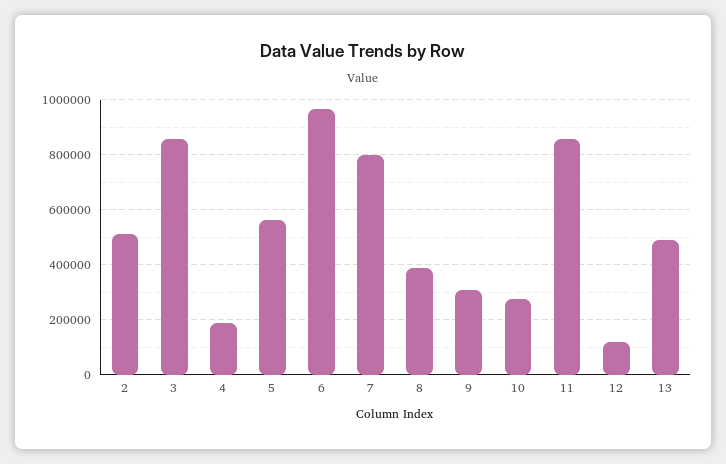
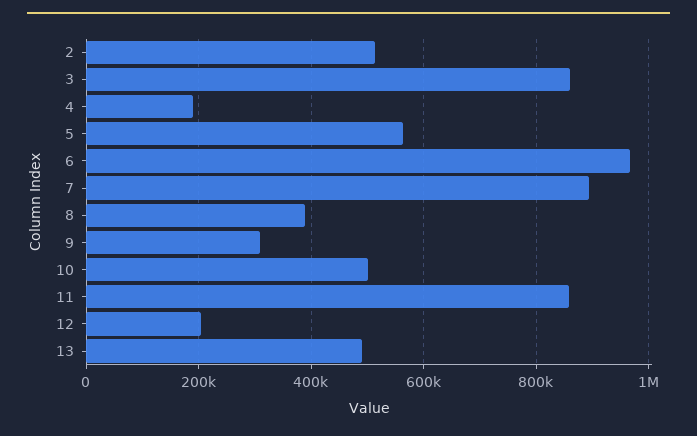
7: 800000 -> 900000
10: 275000 -> 500000
12: 125000 -> 200000

